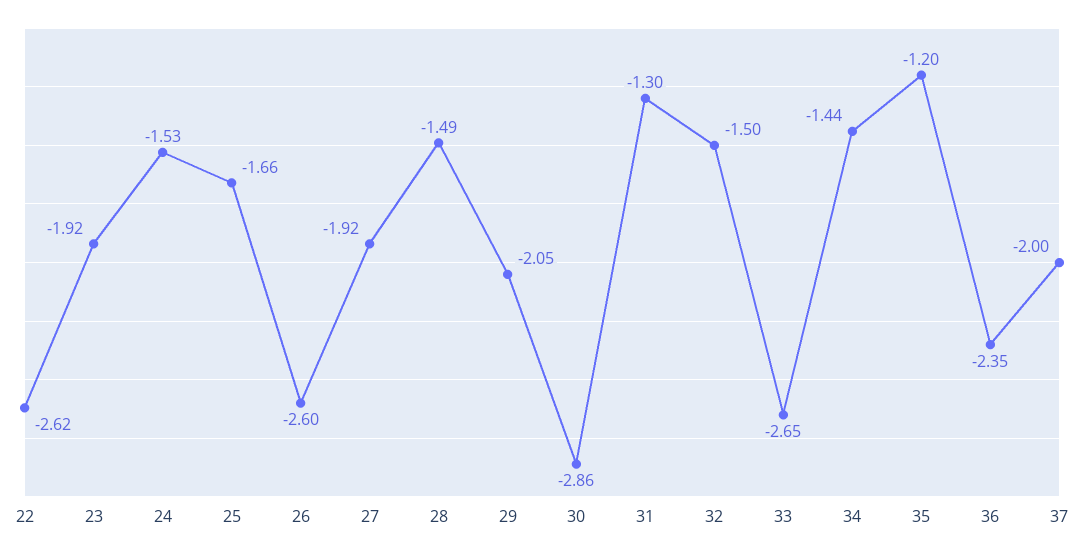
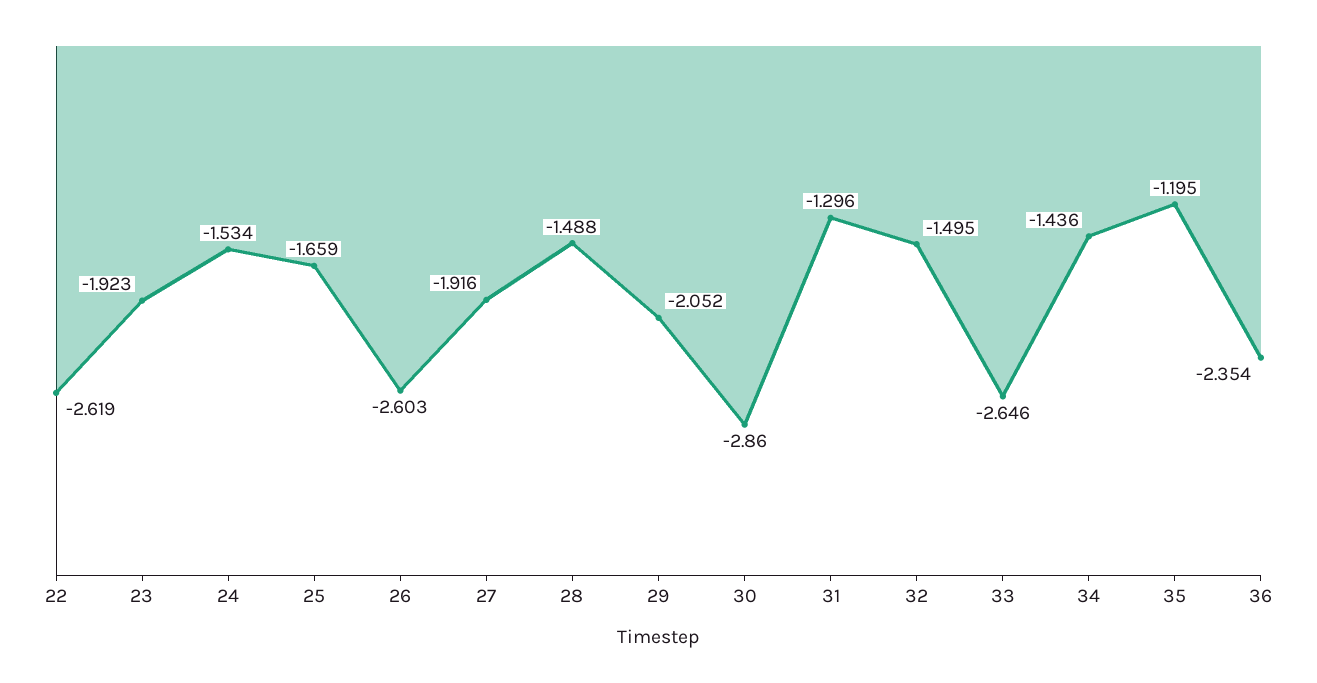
37: -2 -> none

